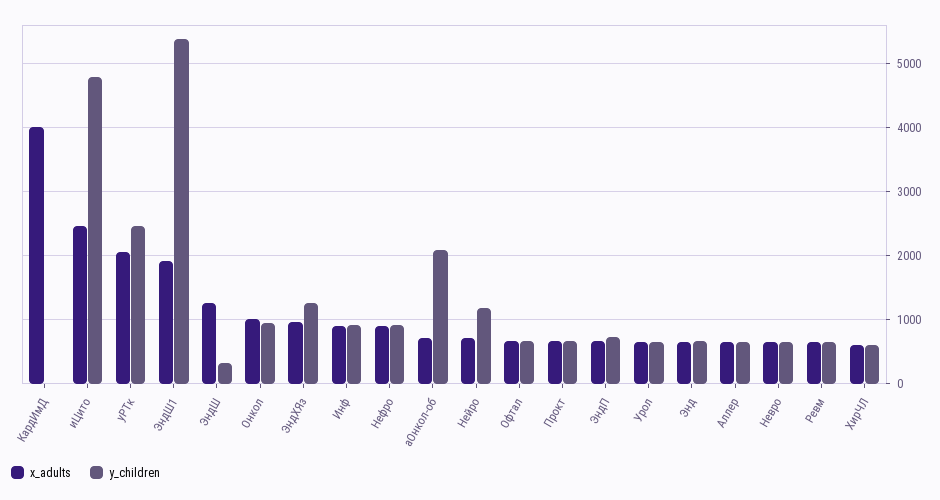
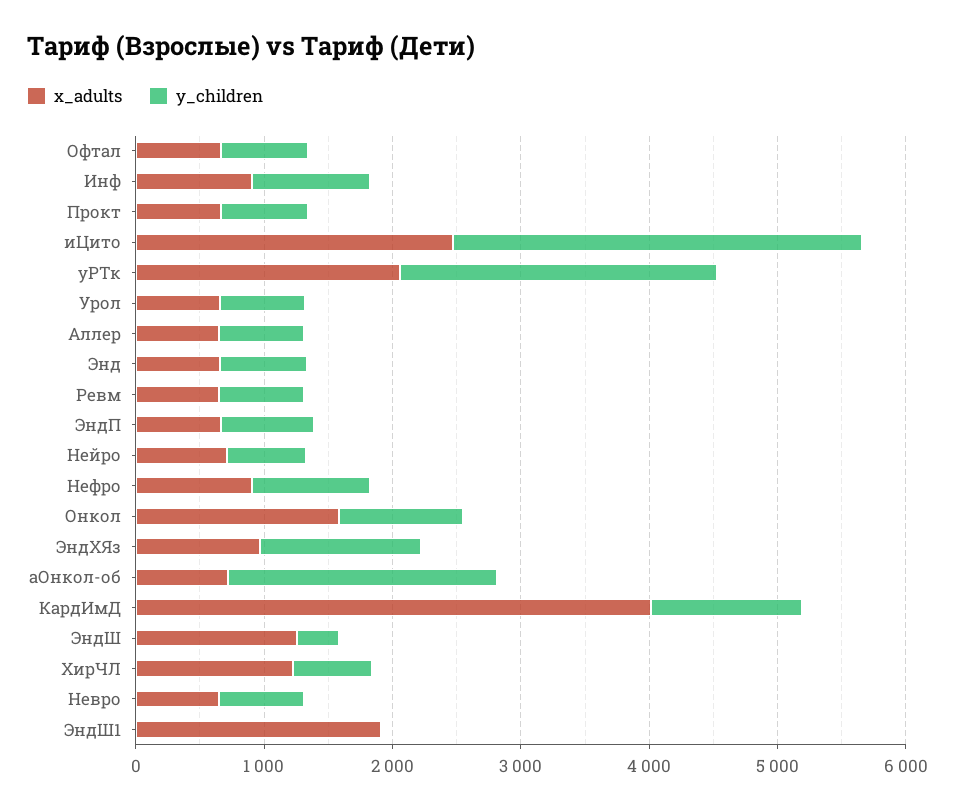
y_children, КардИмД: 0 -> 1200
y_children, иЦито: 4800 -> 3200
y_children, ЭндШ1: 5400 -> 0
x_adults, Онкол: 1000 -> 1600
y_children, Нейро: 1200 -> 600
x_adults, ХирЧЛ: 600 -> 1200

